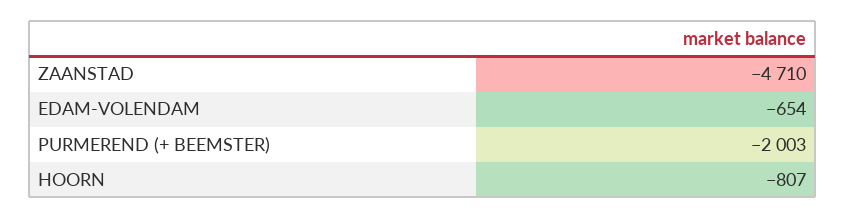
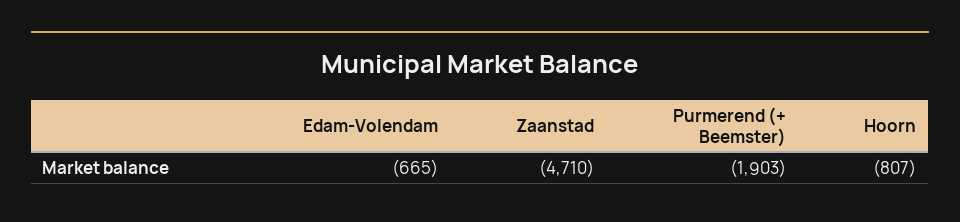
EDAM-VOLENDAM: -654 -> -665
PURMEREND (+ BEEMSTER): -2003 -> -1903

